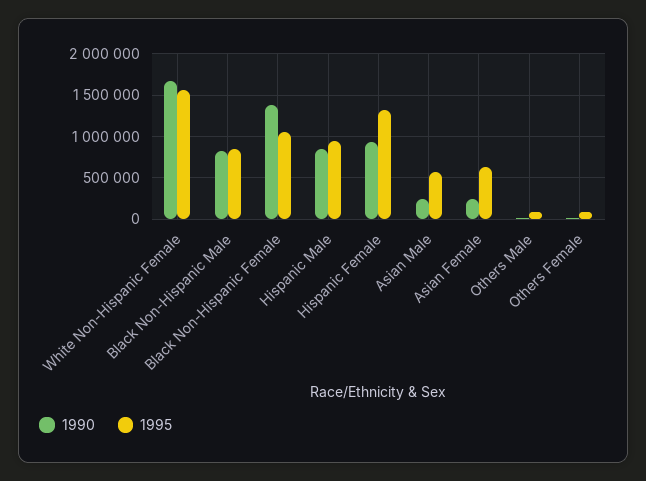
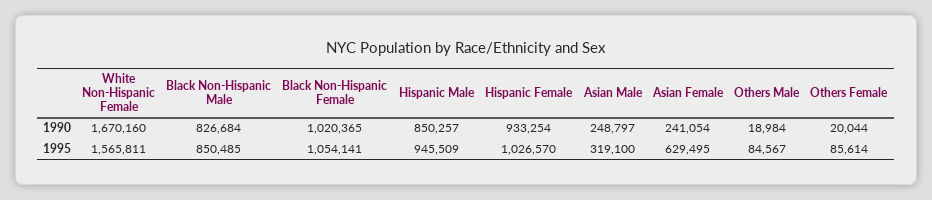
1990, Black Non-Hispanic Female: 1400000 -> 1020365
1995, Hispanic Female: 1300000 -> 1026570
1995, Asian Male: 600000 -> 319100

